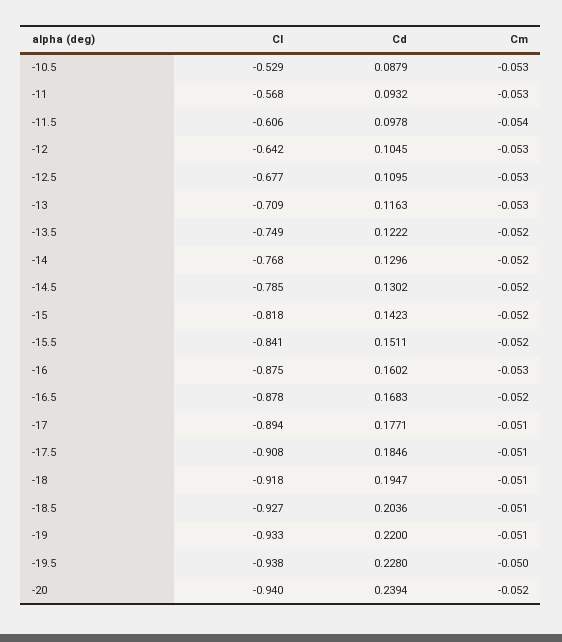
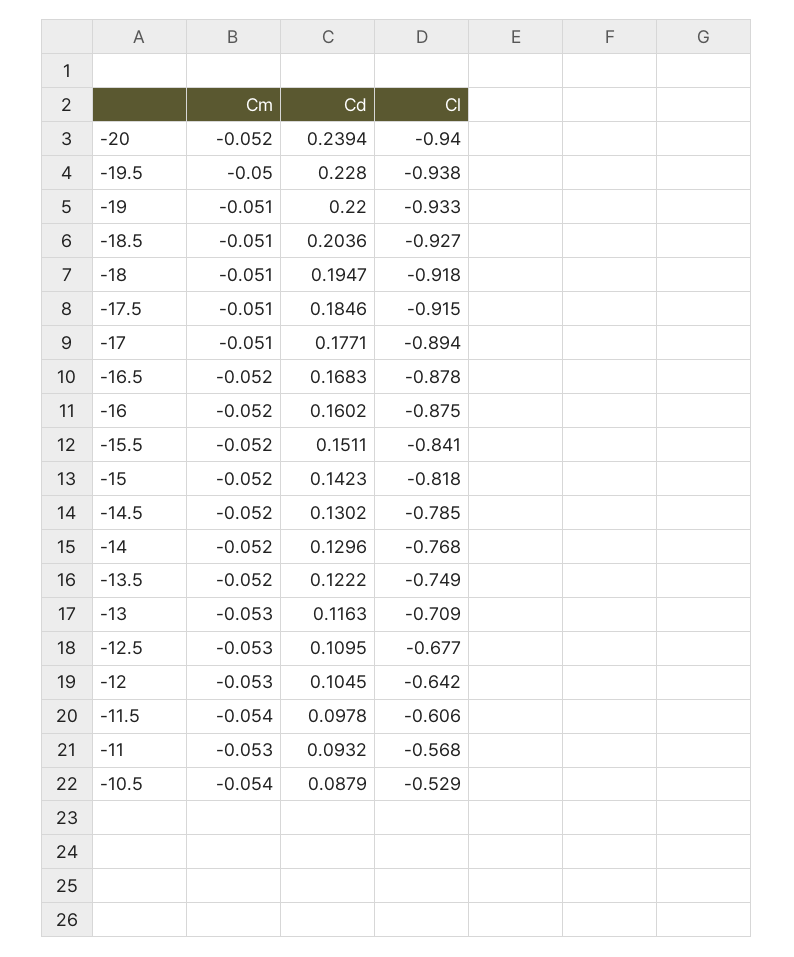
Cm, -10.5: -0.053 -> -0.054
Cm, -16: -0.053 -> -0.052
Cl, -17.5: -0.908 -> -0.915

